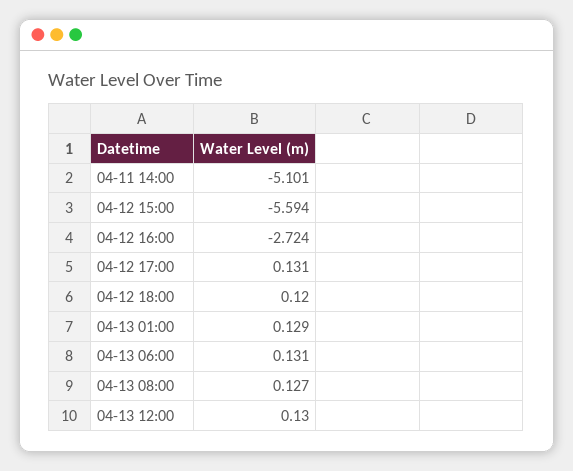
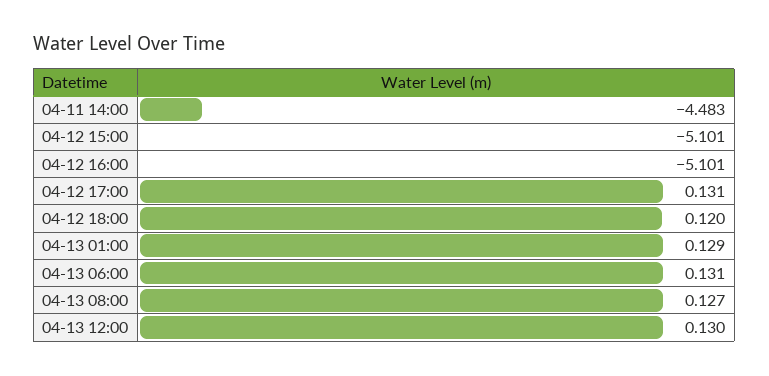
04-11 14:00: -5.101 -> -4.483
04-12 15:00: -5.594 -> -5.101
04-12 16:00: -2.724 -> -5.101

